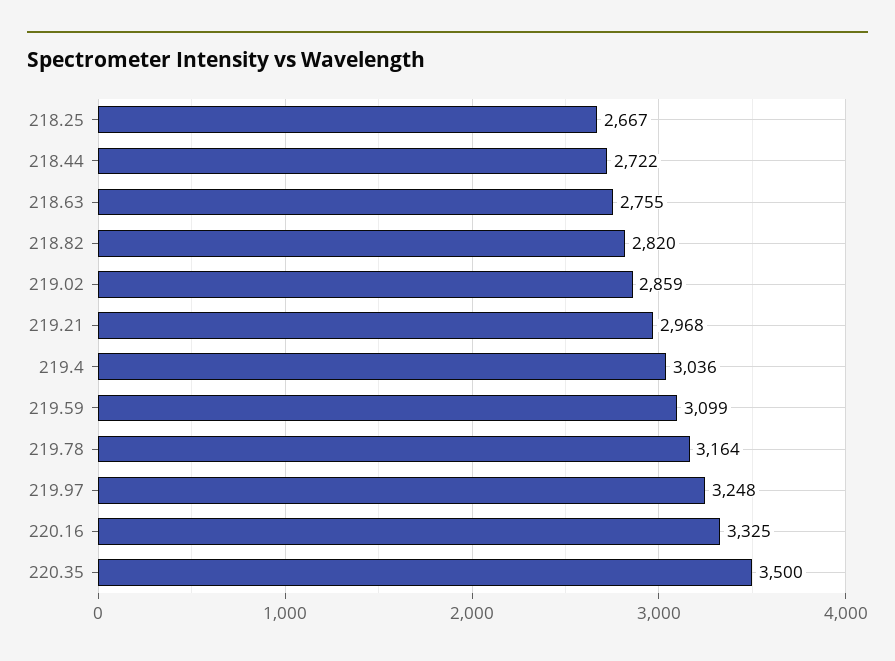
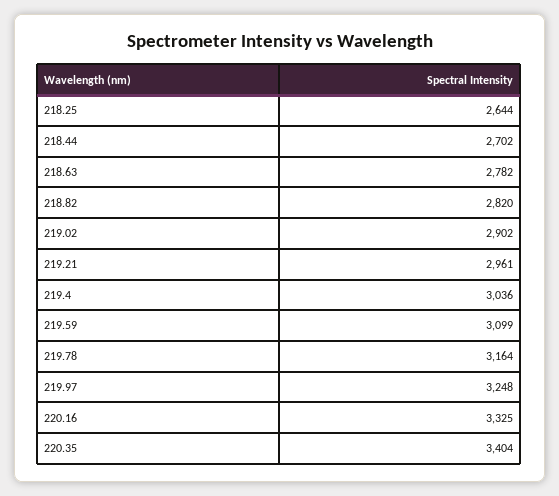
218.25: 2667 -> 2644
218.44: 2722 -> 2702
218.63: 2755 -> 2782
219.02: 2859 -> 2902
219.21: 2968 -> 2961
220.35: 3500 -> 3404

